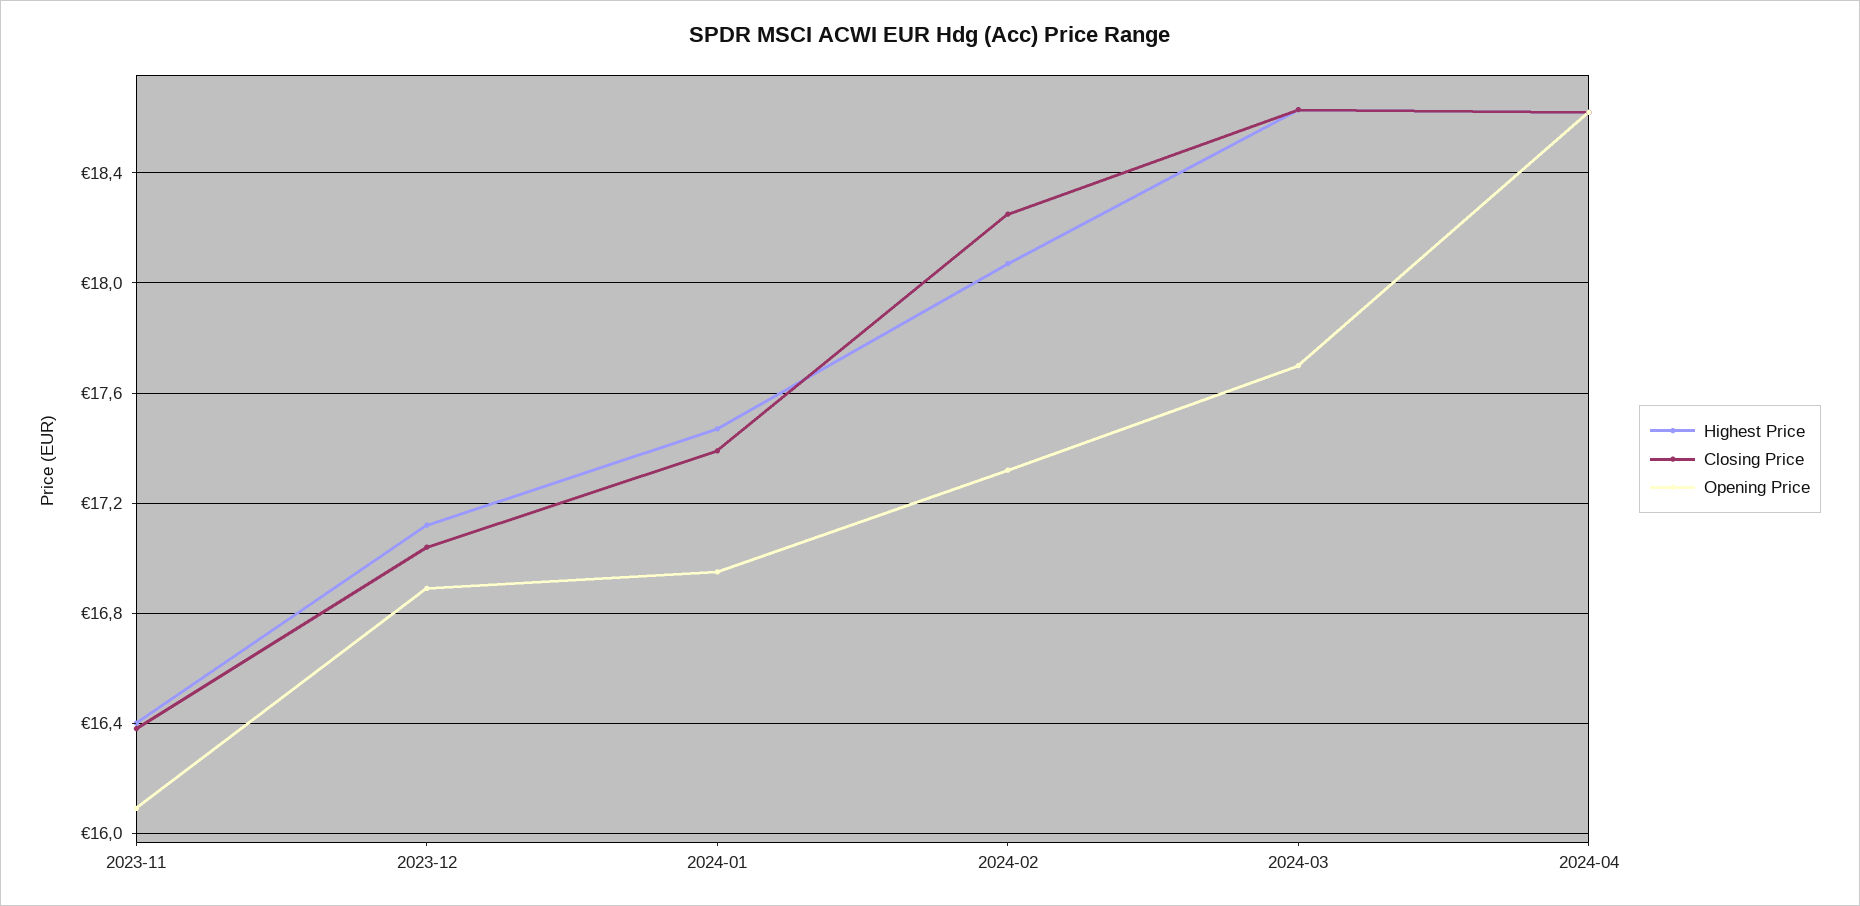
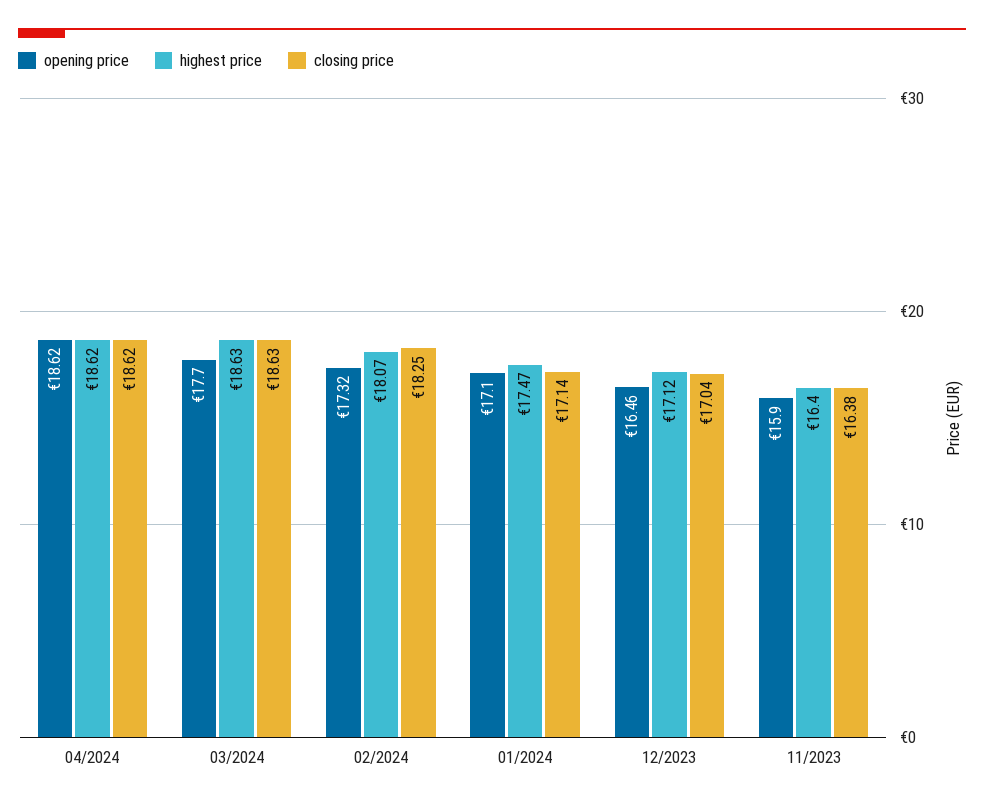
Opening Price, 2023-11: 16.1 -> 15.9
Opening Price, 2023-12: 16.9 -> 16.46
Closing Price, 2024-01: 17.4 -> 17.14
Opening Price, 2024-01: 16.95 -> 17.1

